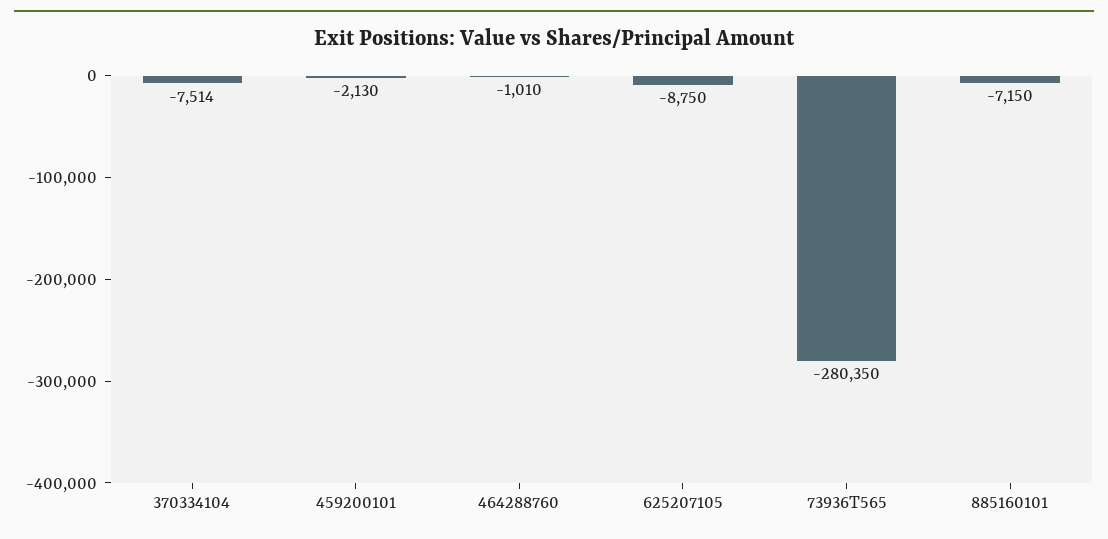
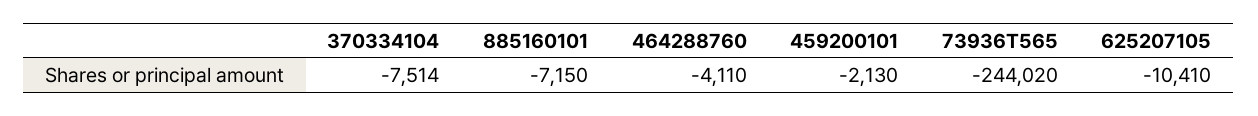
464288760: -1010 -> -4110
625207105: -8750 -> -10410
73936T565: -280350 -> -244020

